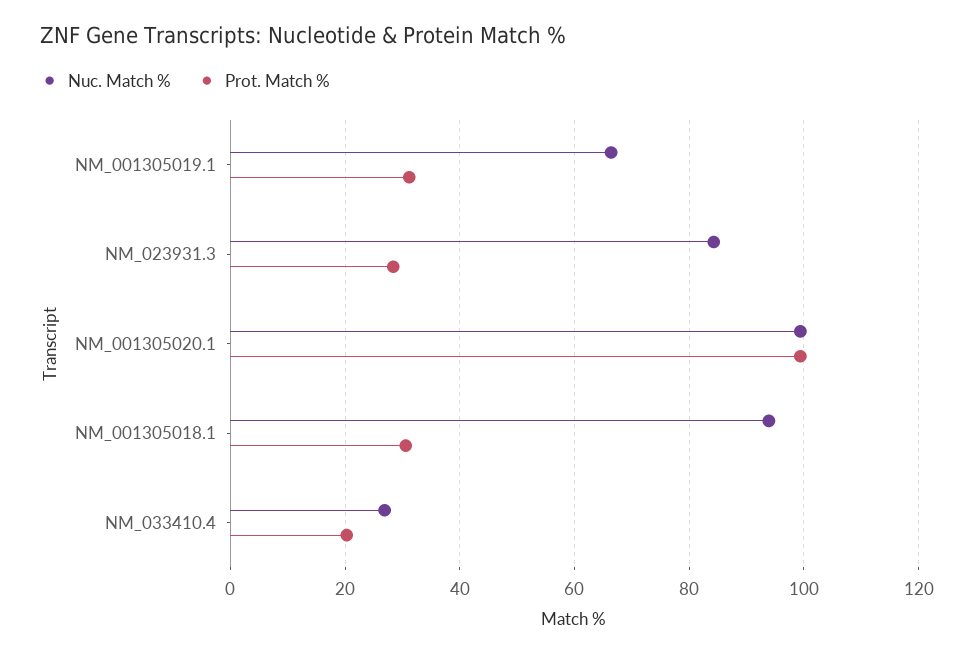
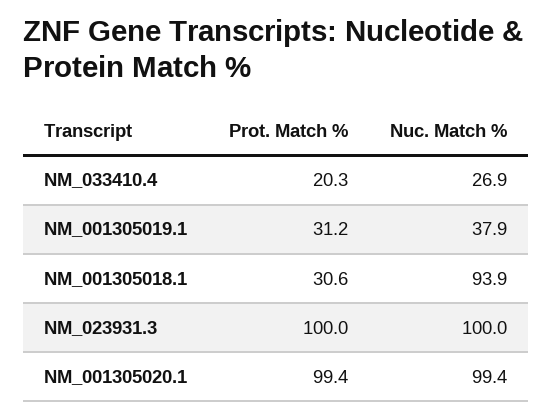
Nuc. Match %, NM_001305019.1: 66 -> 37.9
Nuc. Match %, NM_023931.3: 84 -> 100
Prot. Match %, NM_023931.3: 28 -> 100

